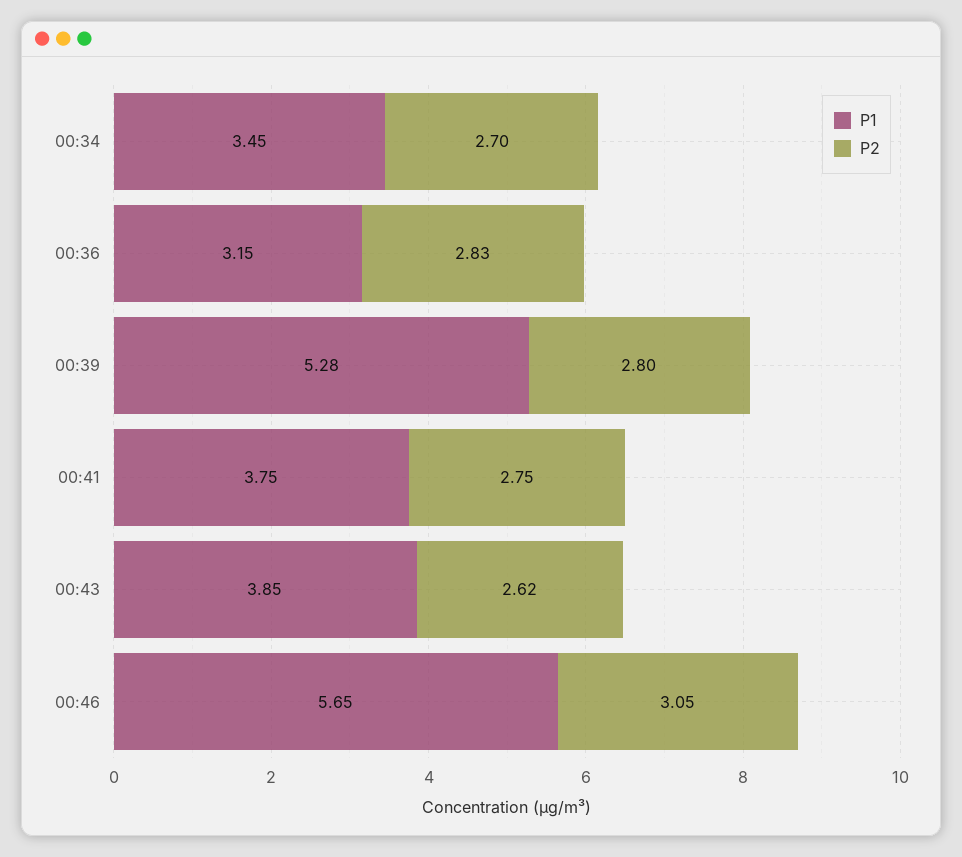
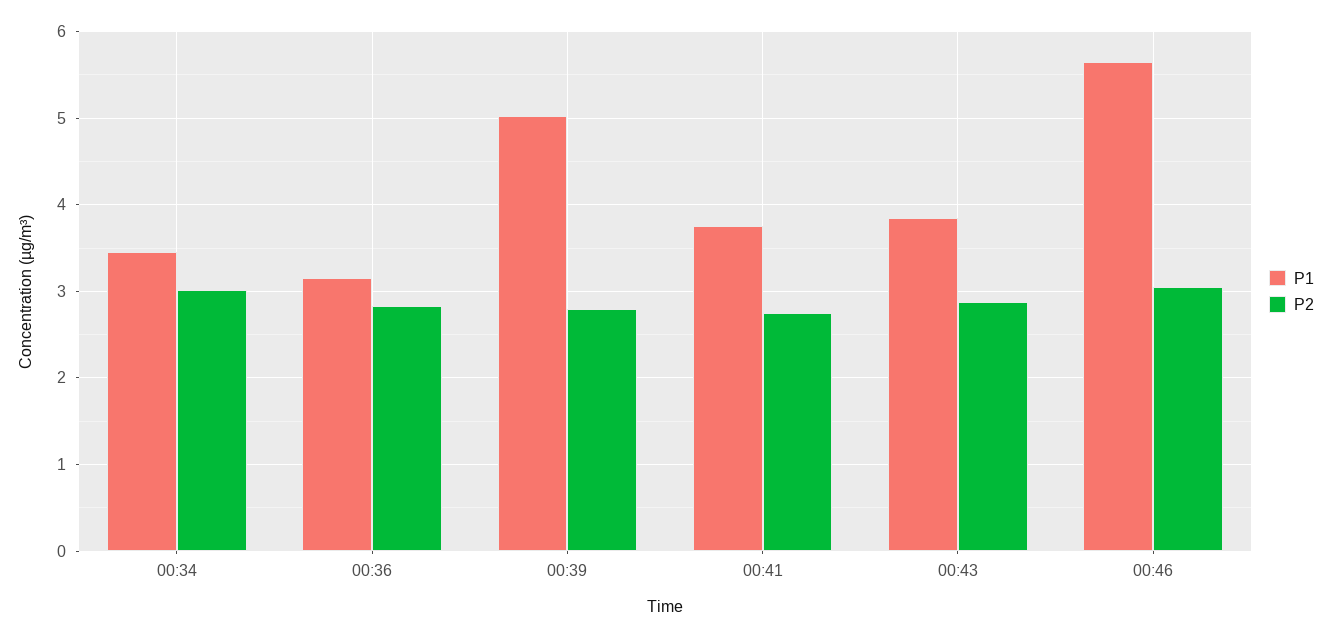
P2, 00:34: 2.7 -> 3
P1, 00:39: 5.28 -> 5
P2, 00:43: 2.62 -> 2.9

